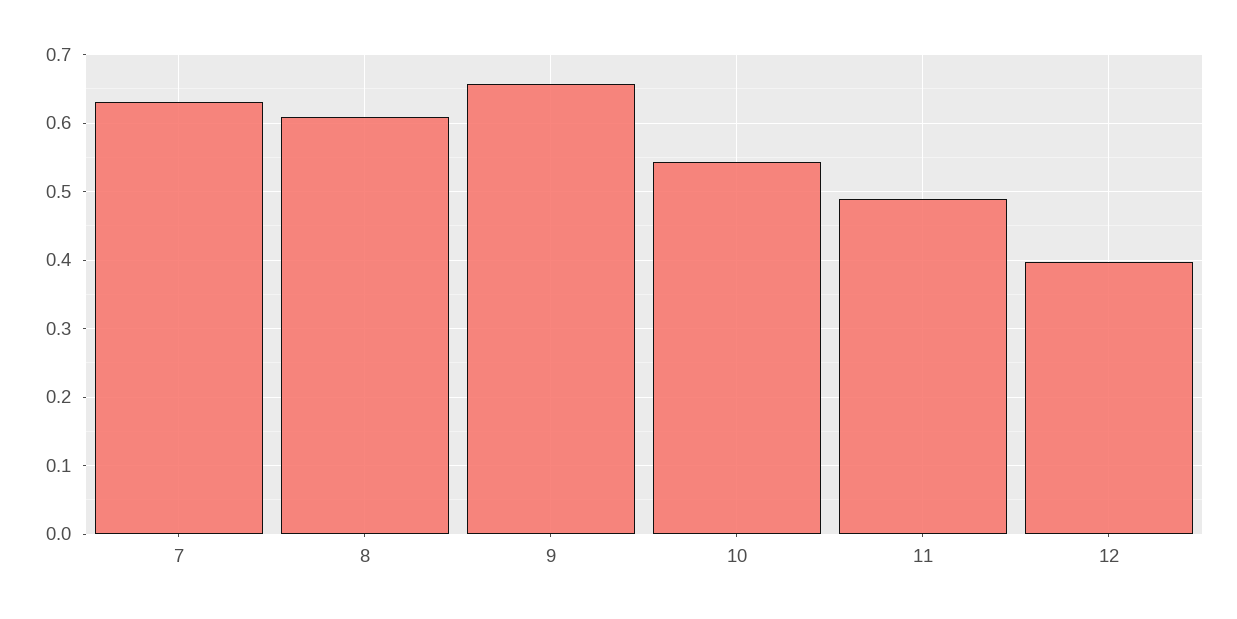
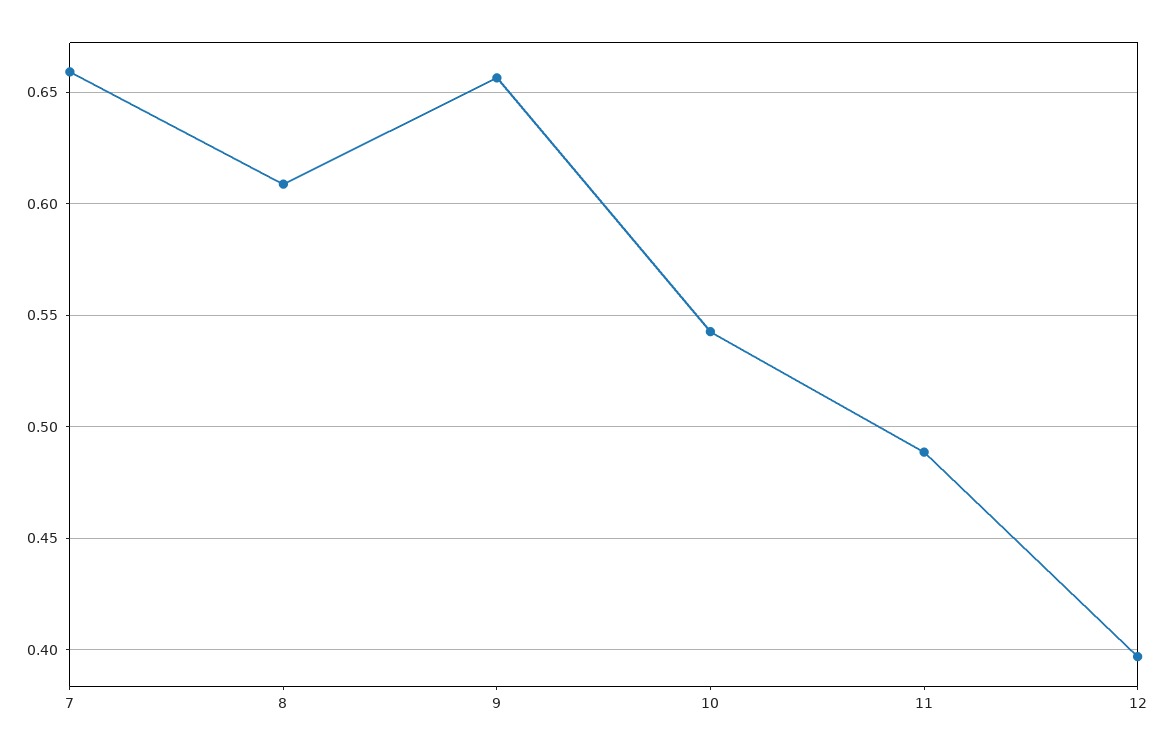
7: 0.63 -> 0.66

